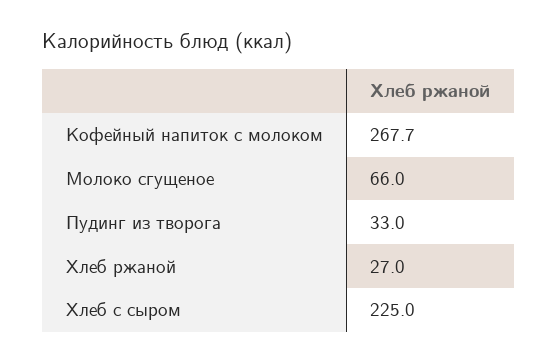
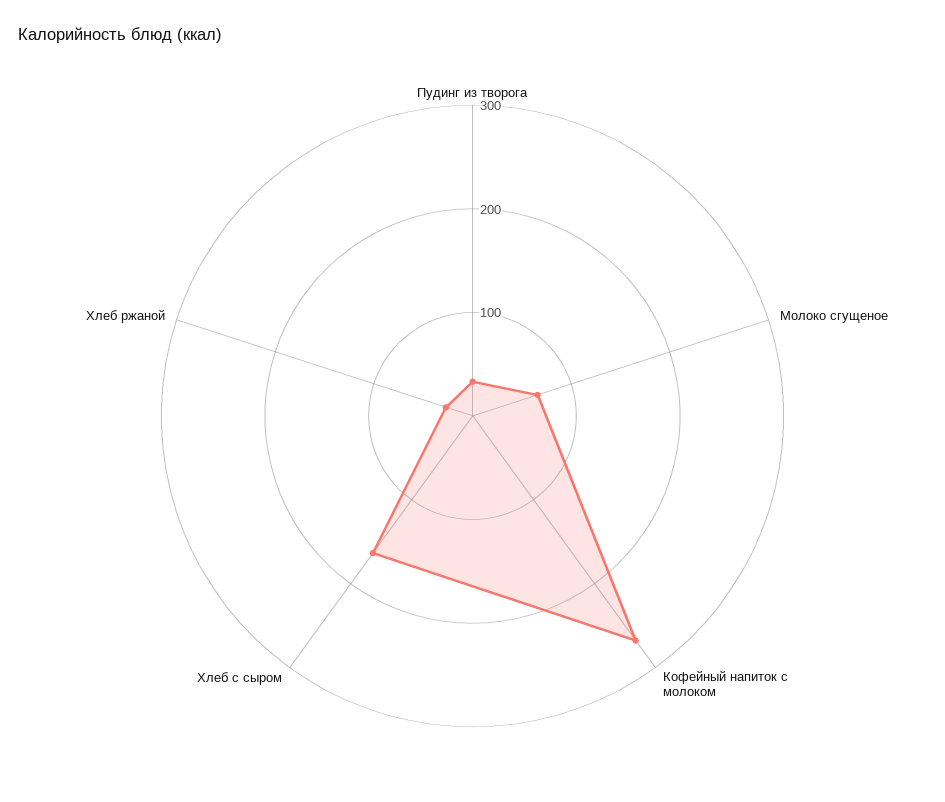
Хлеб с сыром: 225 -> 160

